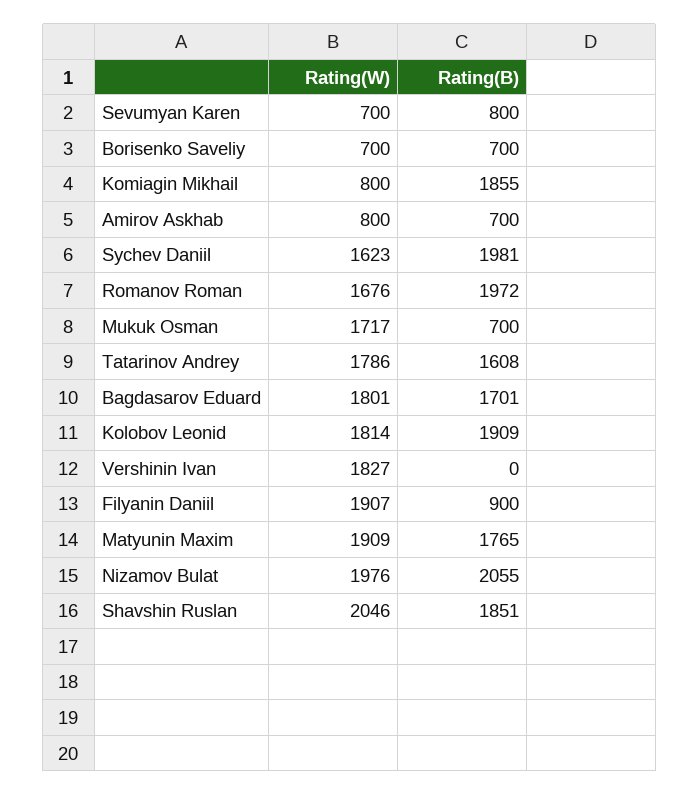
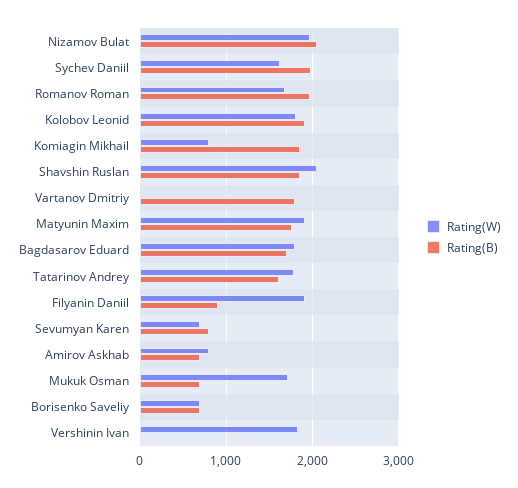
Rating(W), Vartanov Dmitriy: none -> 0
Rating(B), Vartanov Dmitriy: none -> 1800

